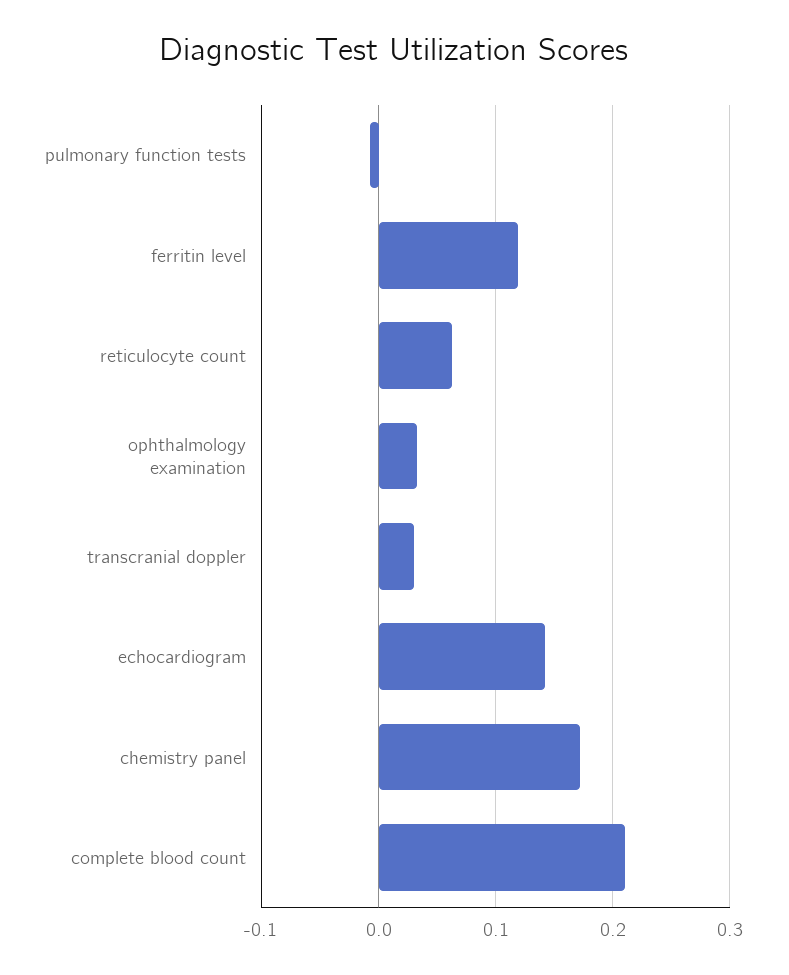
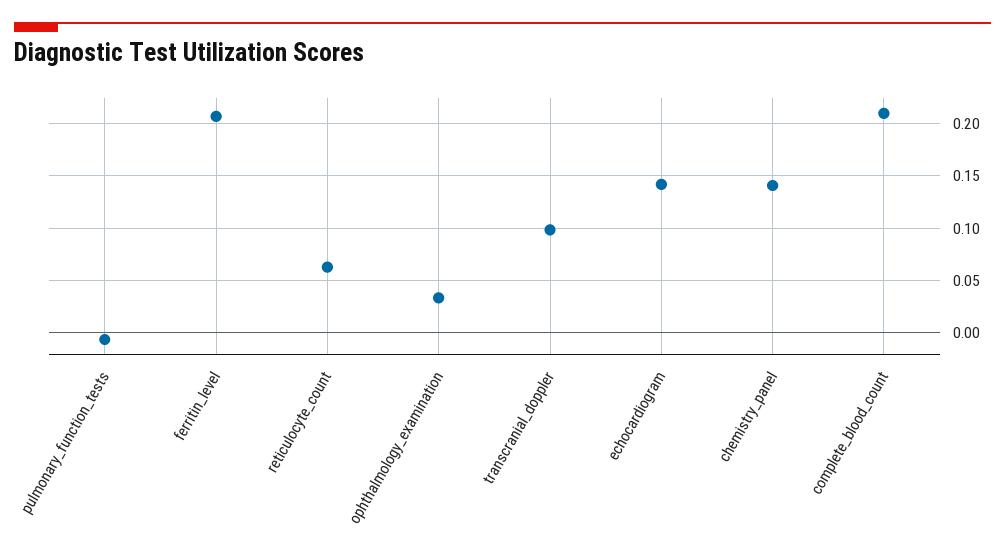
ferritin level: 0.12 -> 0.21
transcranial doppler: 0.03 -> 0.1
chemistry panel: 0.17 -> 0.14

